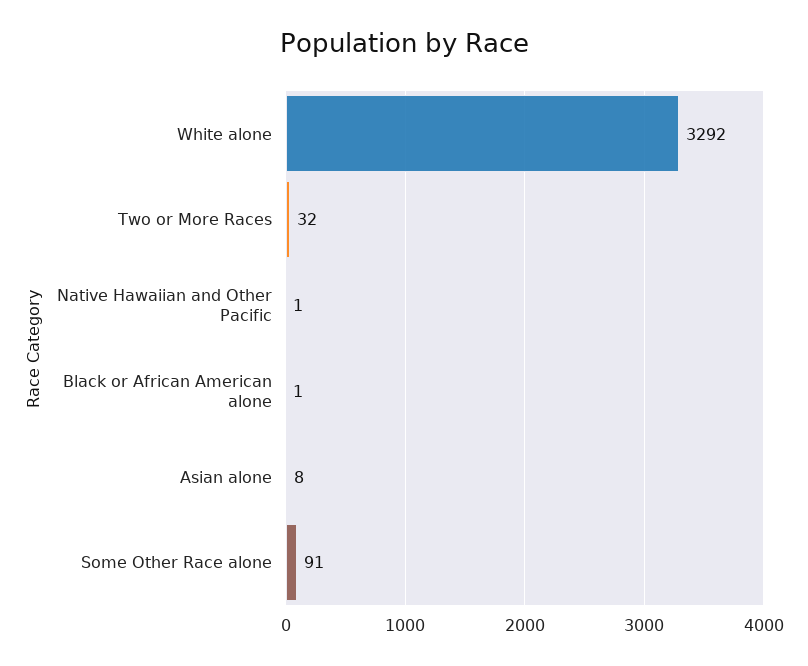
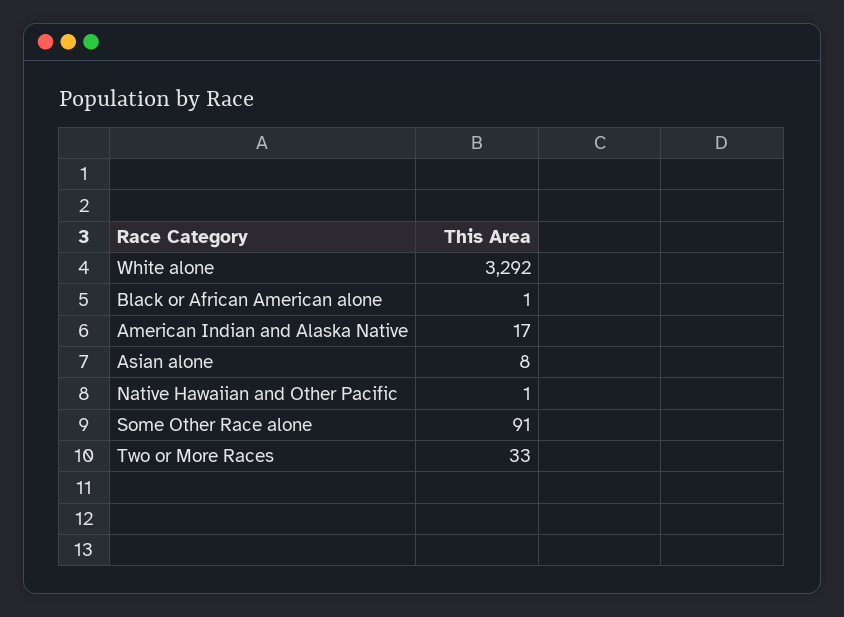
Two or More Races: 32 -> 33
American Indian and Alaska Native: none -> 17

